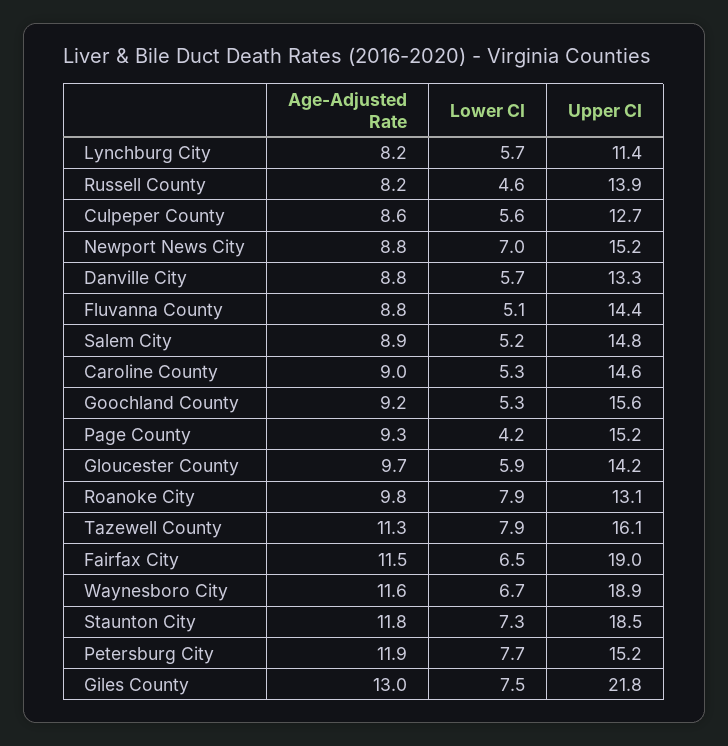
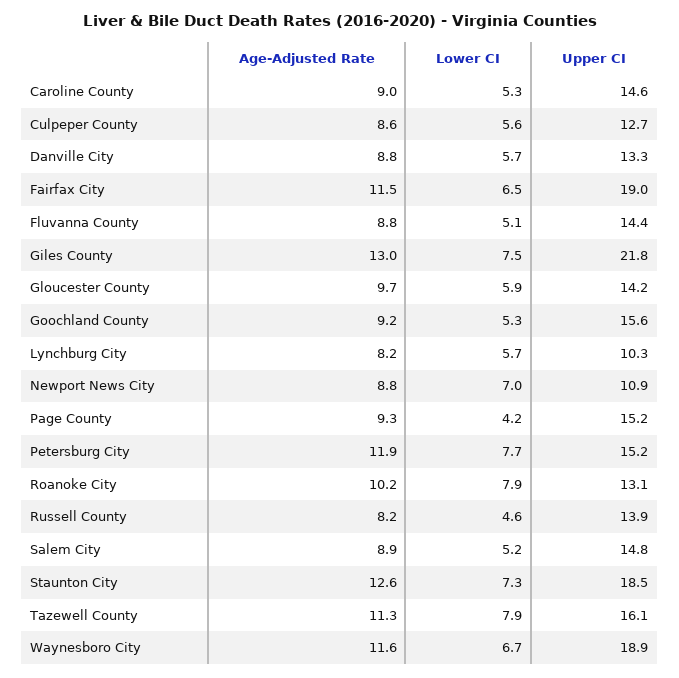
Upper CI, Lynchburg City: 11.4 -> 10.3
Upper CI, Newport News City: 15.2 -> 10.9
Age-Adjusted Rate, Roanoke City: 9.8 -> 10.2
Age-Adjusted Rate, Staunton City: 11.8 -> 12.6

